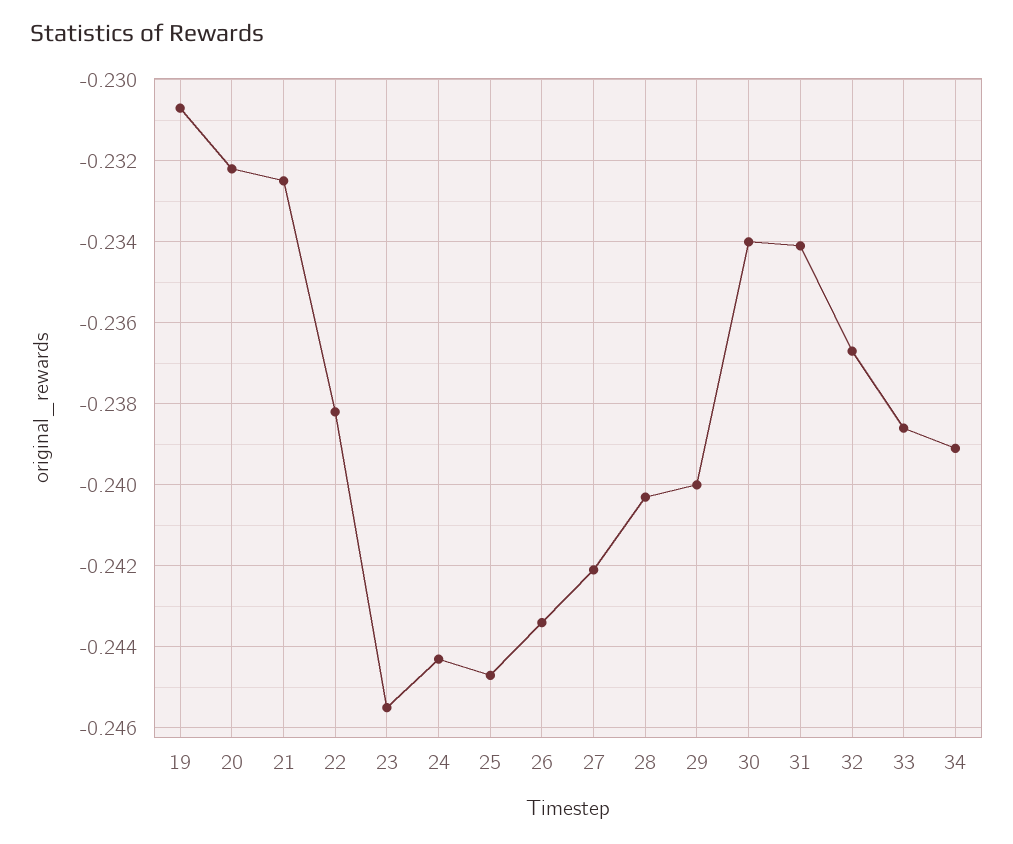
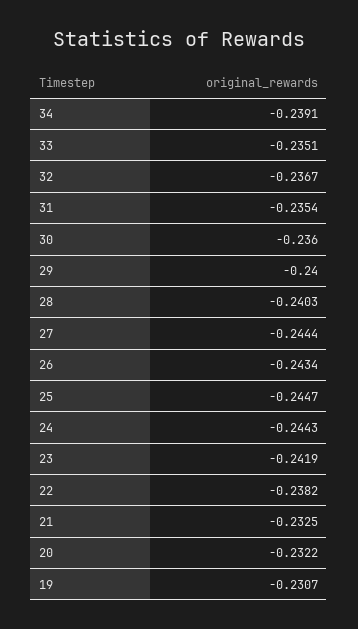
23: -0.2455 -> -0.2419
27: -0.242 -> -0.2444
30: -0.234 -> -0.236
31: -0.234 -> -0.2354
33: -0.2385 -> -0.2351

